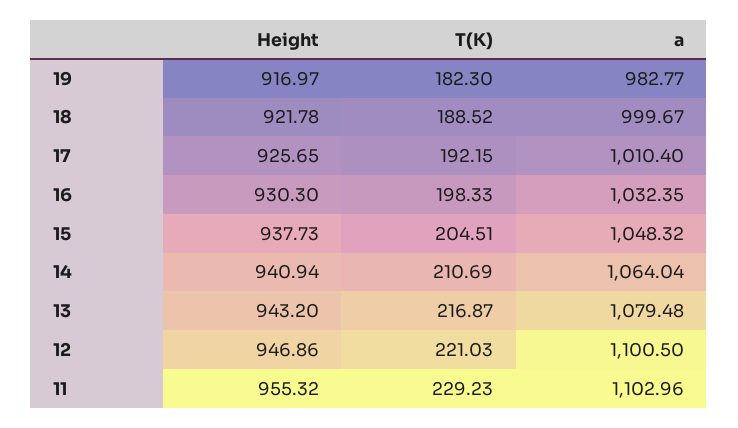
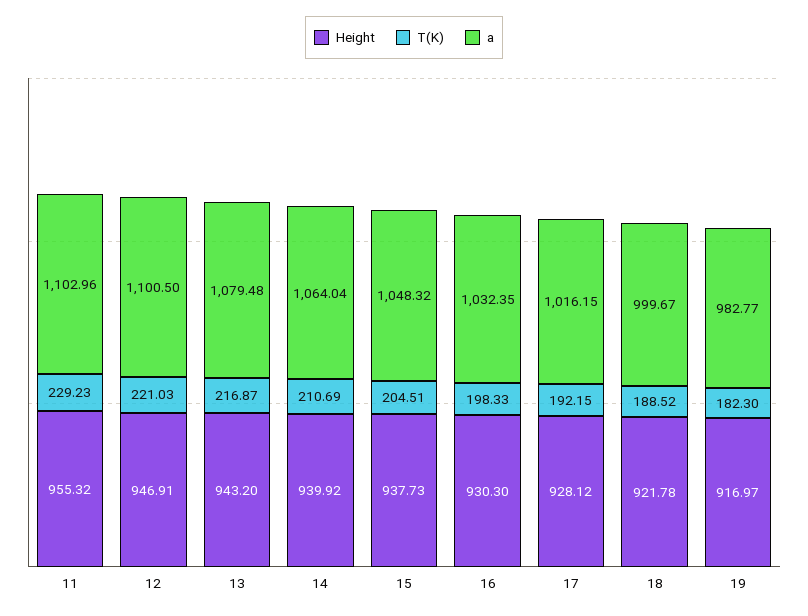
Height, 17: 925.65 -> 928.12
a, 17: 1010.4 -> 1016.15
Height, 14: 940.94 -> 939.92
Height, 12: 946.86 -> 946.91

